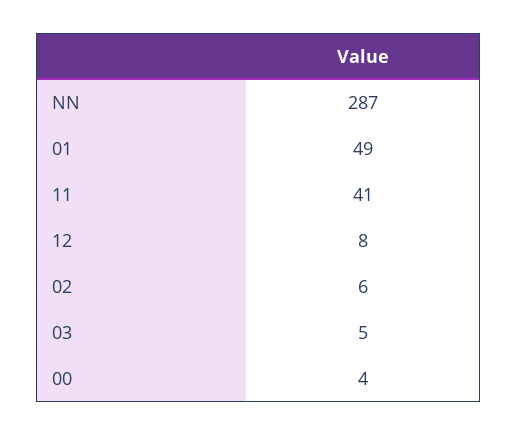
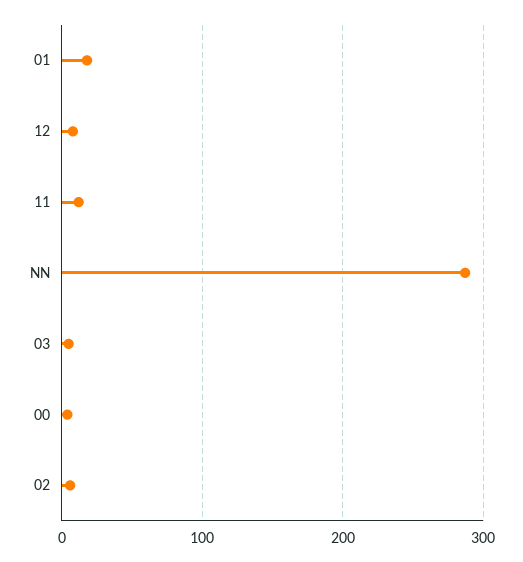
01: 49 -> 20
11: 41 -> 10

